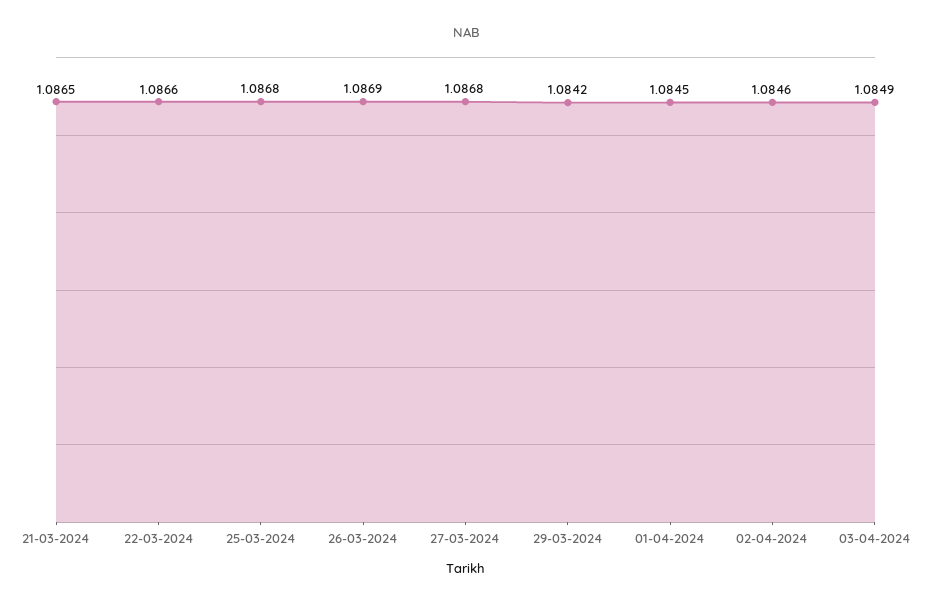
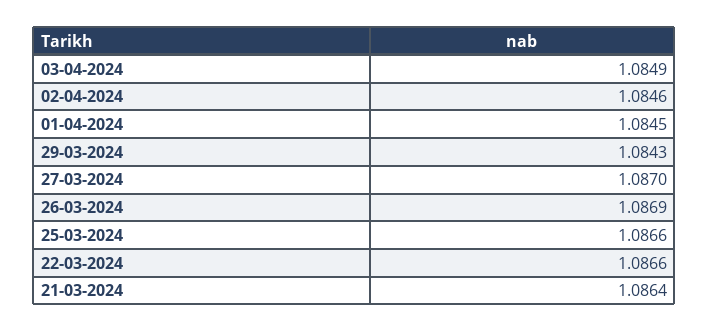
21-03-2024: 1.0865 -> 1.0864
25-03-2024: 1.0868 -> 1.0866
27-03-2024: 1.0868 -> 1.087
29-03-2024: 1.0842 -> 1.0843

